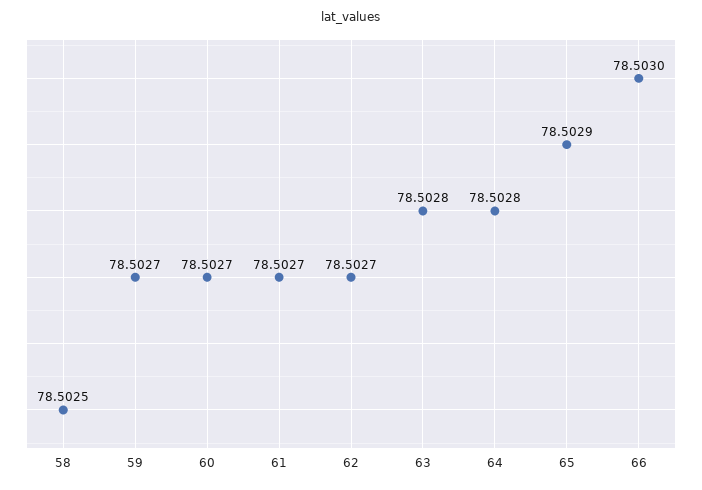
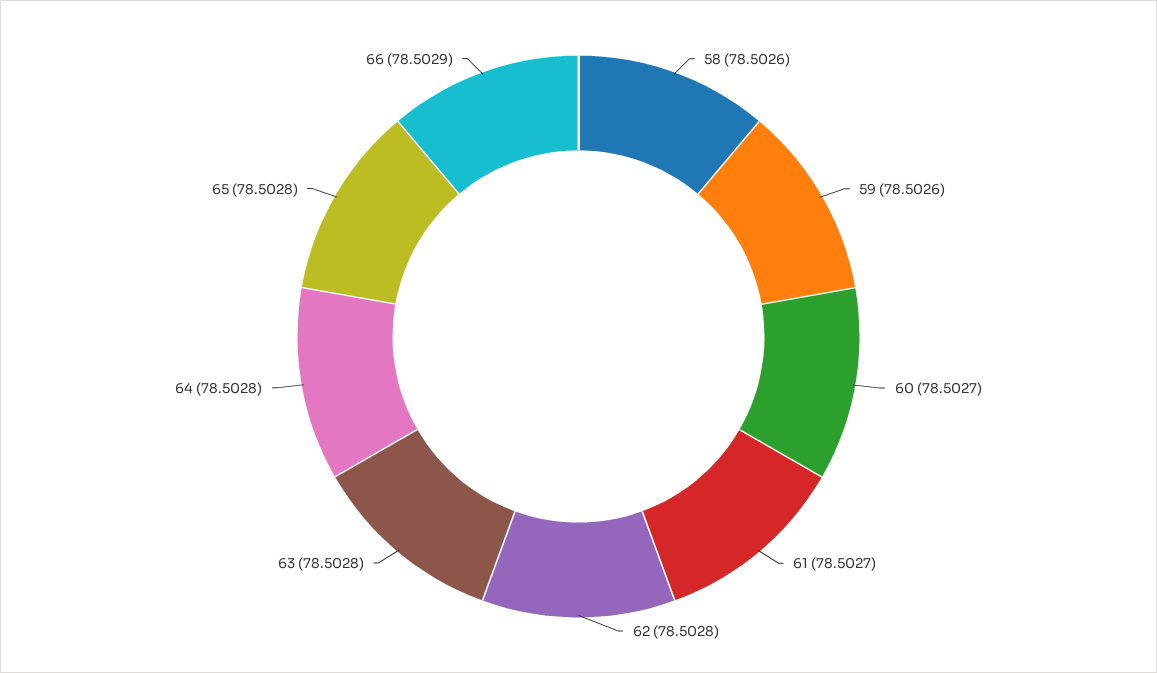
58: 78.5025 -> 78.5026
59: 78.5027 -> 78.5026
62: 78.5027 -> 78.5028
65: 78.5029 -> 78.5028
66: 78.503 -> 78.5029

